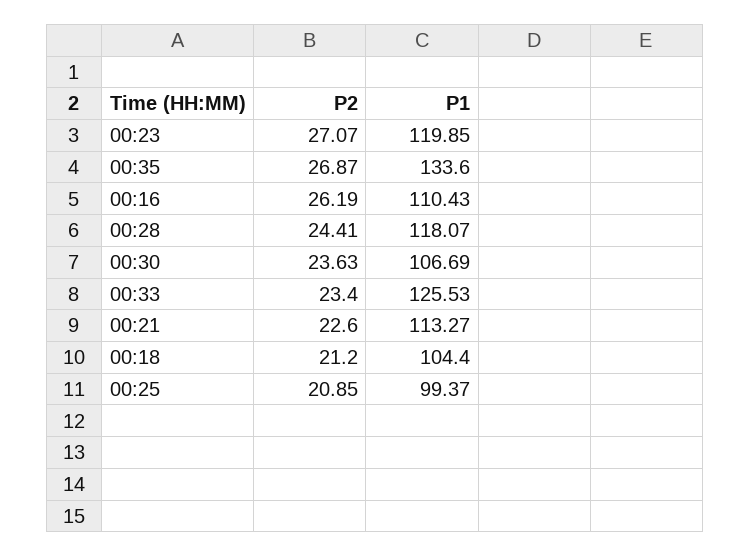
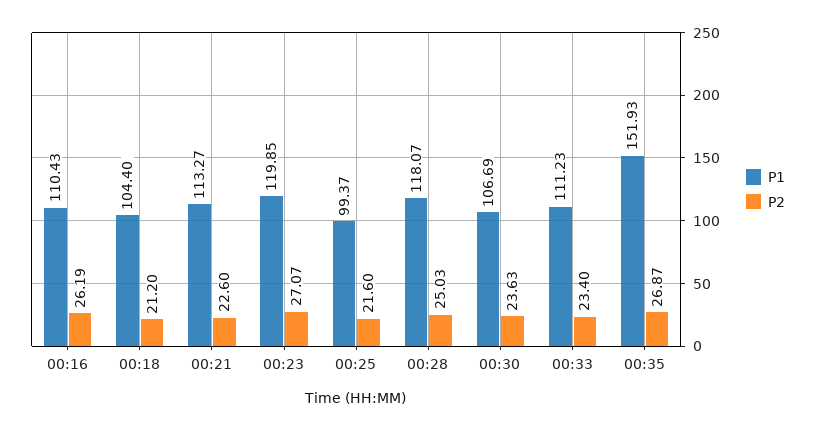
P1, 00:35: 133.6 -> 151.93
P2, 00:28: 24.41 -> 25.03
P1, 00:33: 125.53 -> 111.23
P2, 00:25: 20.85 -> 21.6

